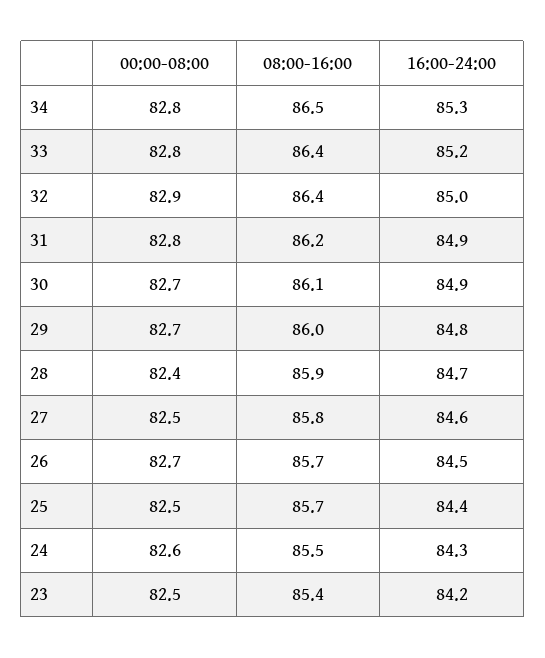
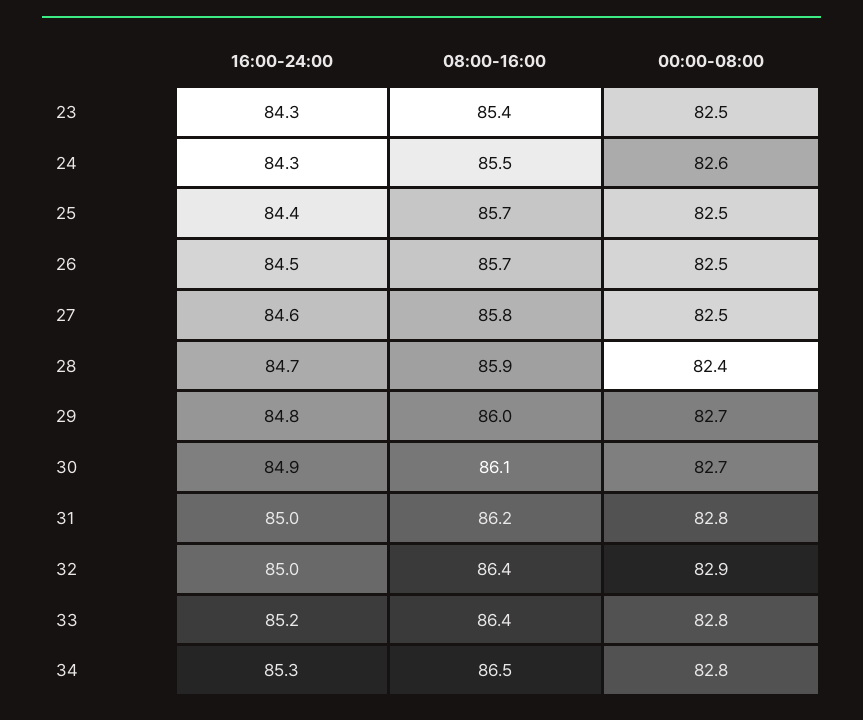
16:00-24:00, 31: 84.9 -> 85
00:00-08:00, 26: 82.7 -> 82.5
16:00-24:00, 23: 84.2 -> 84.3

